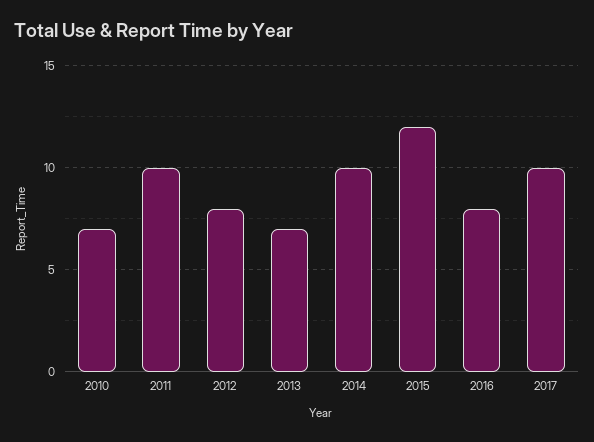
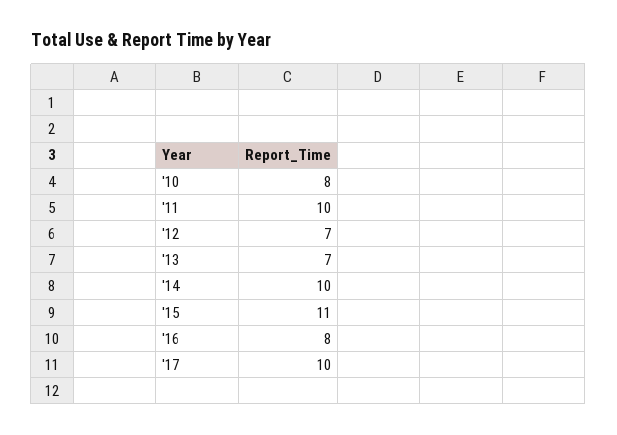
2010: 7 -> 8
2012: 8 -> 7
2015: 12 -> 11

